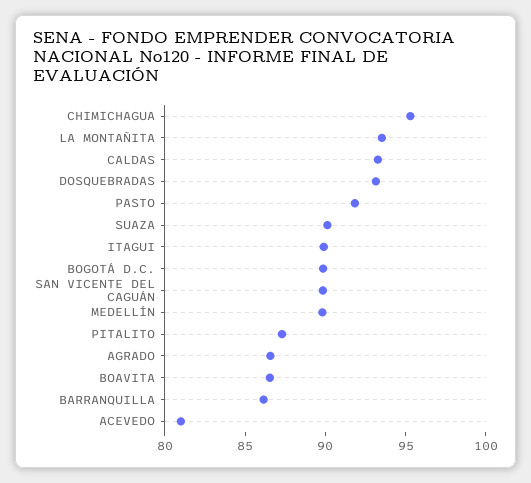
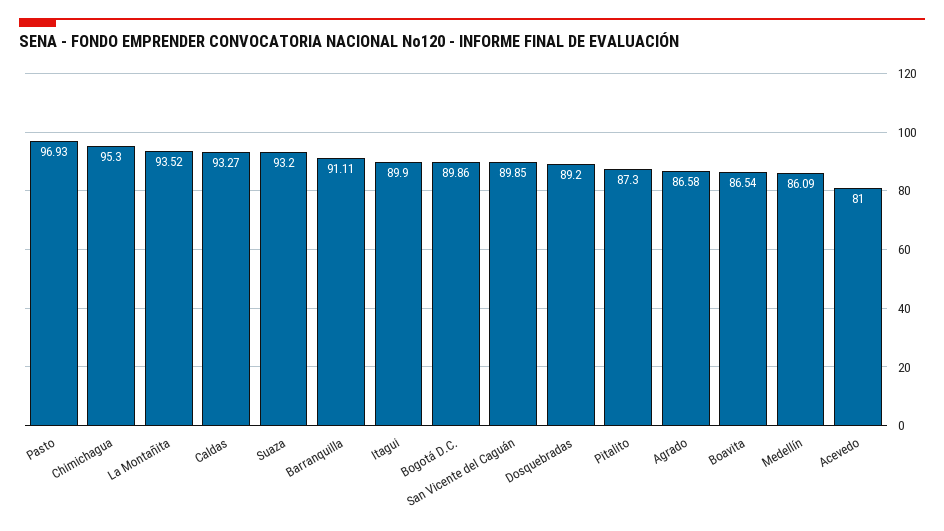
DOSQUEBRADAS: 93 -> 89.2
PASTO: 92 -> 96.93
SUAZA: 90 -> 93.2
MEDELLÍN: 90 -> 86.09
BARRANQUILLA: 86 -> 91.11

